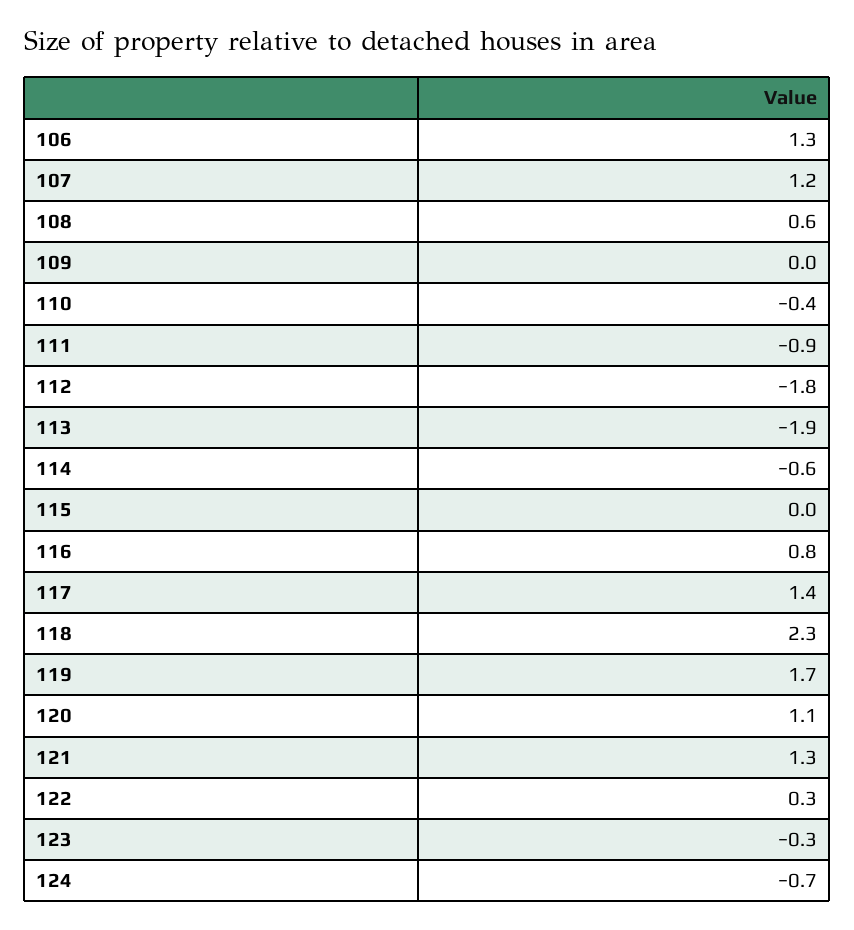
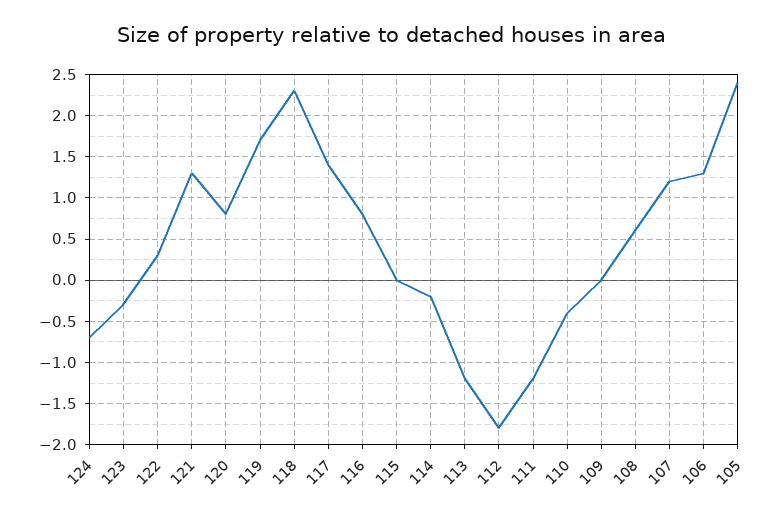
111: -0.9 -> -1.2
113: -1.9 -> -1.2
114: -0.6 -> -0.2
120: 1.1 -> 0.8
105: none -> 2.4

